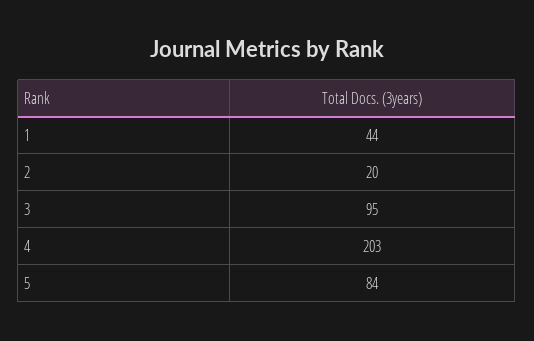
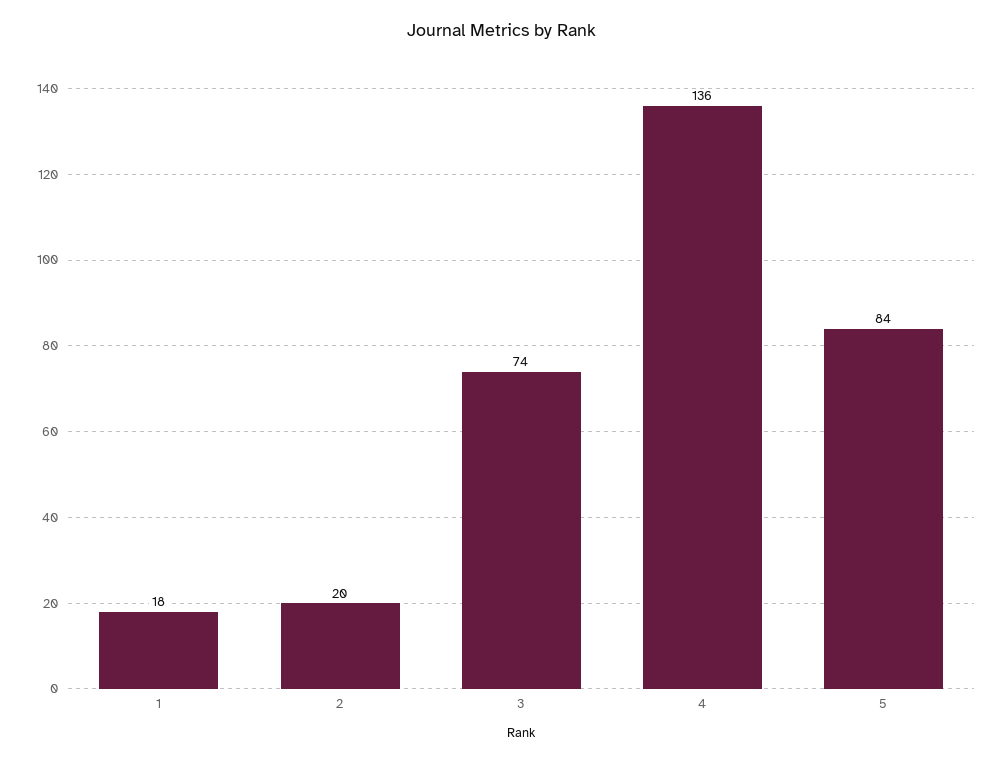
1: 44 -> 18
3: 95 -> 74
4: 203 -> 136

